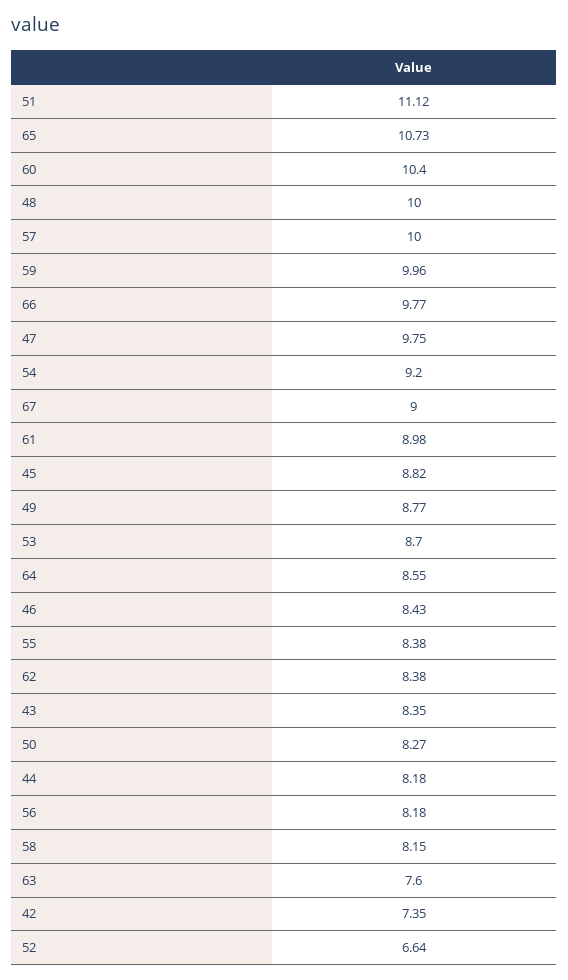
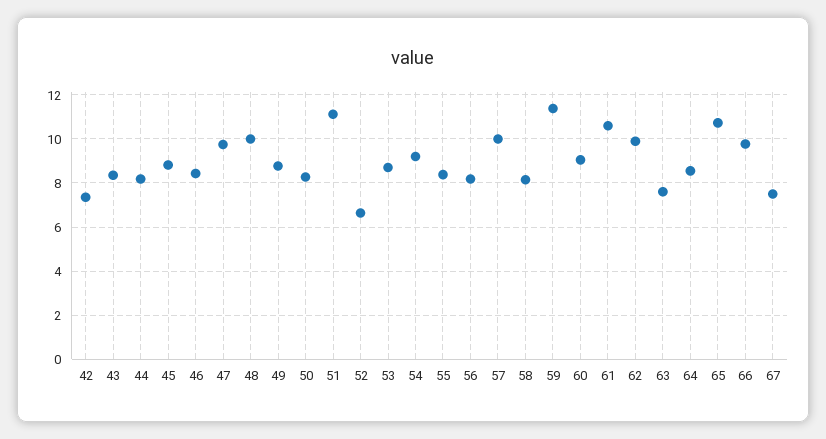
60: 10.4 -> 9
59: 9.96 -> 11.5
67: 9 -> 7.5
61: 8.98 -> 10.5
62: 8.38 -> 10

